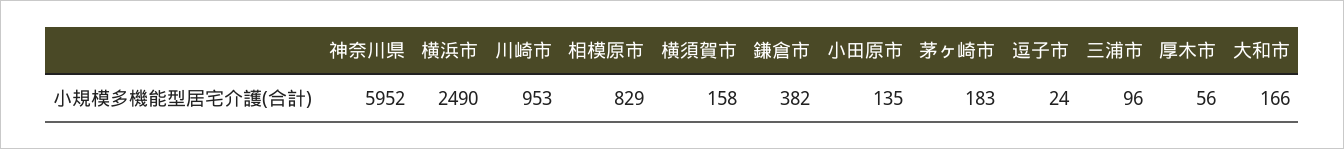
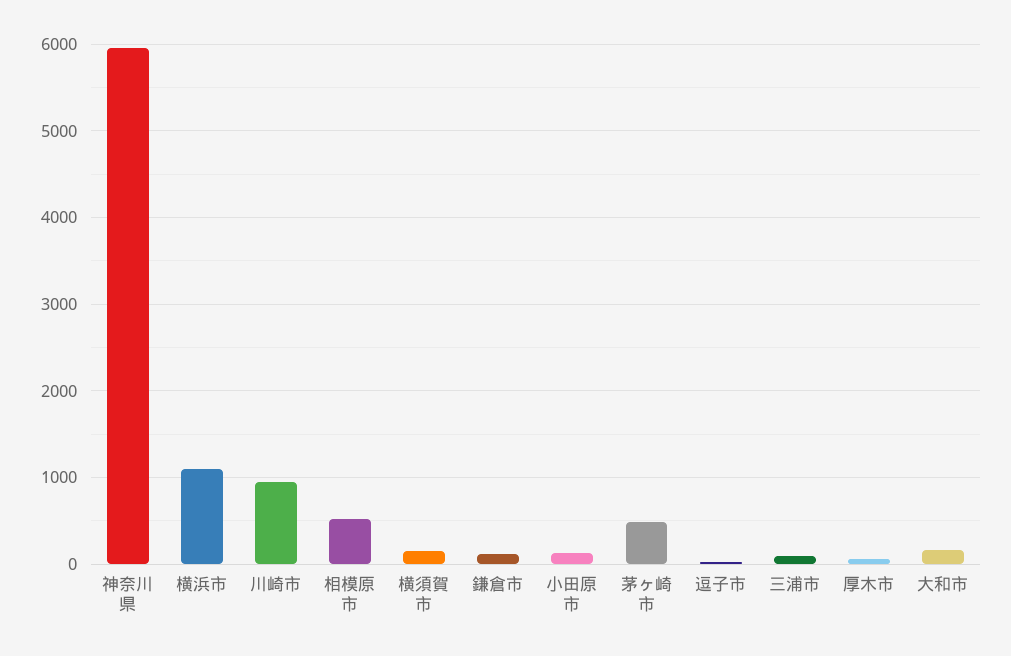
横浜市: 2490 -> 1100
相模原市: 829 -> 500
鎌倉市: 382 -> 100
茅ヶ崎市: 183 -> 500

